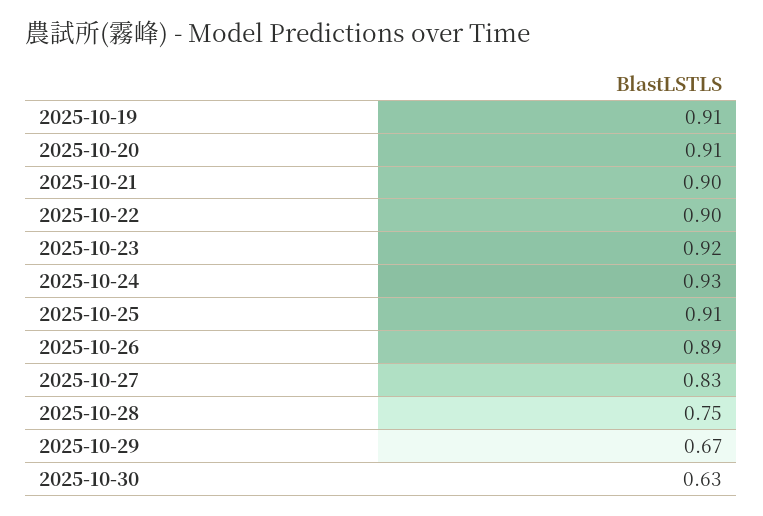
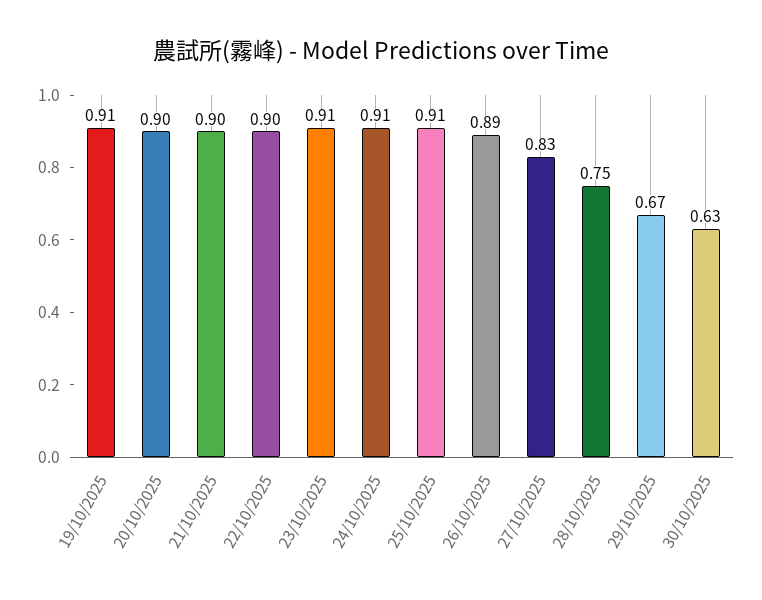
2025-10-20: 0.91 -> 0.9
2025-10-23: 0.92 -> 0.91
2025-10-24: 0.93 -> 0.91

